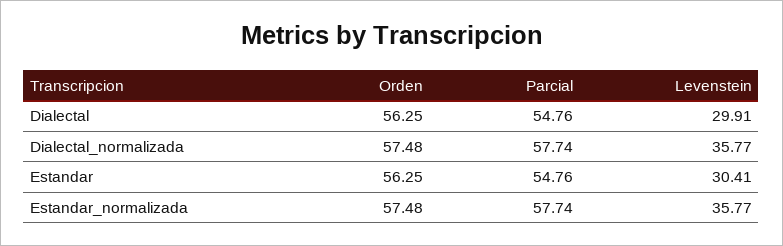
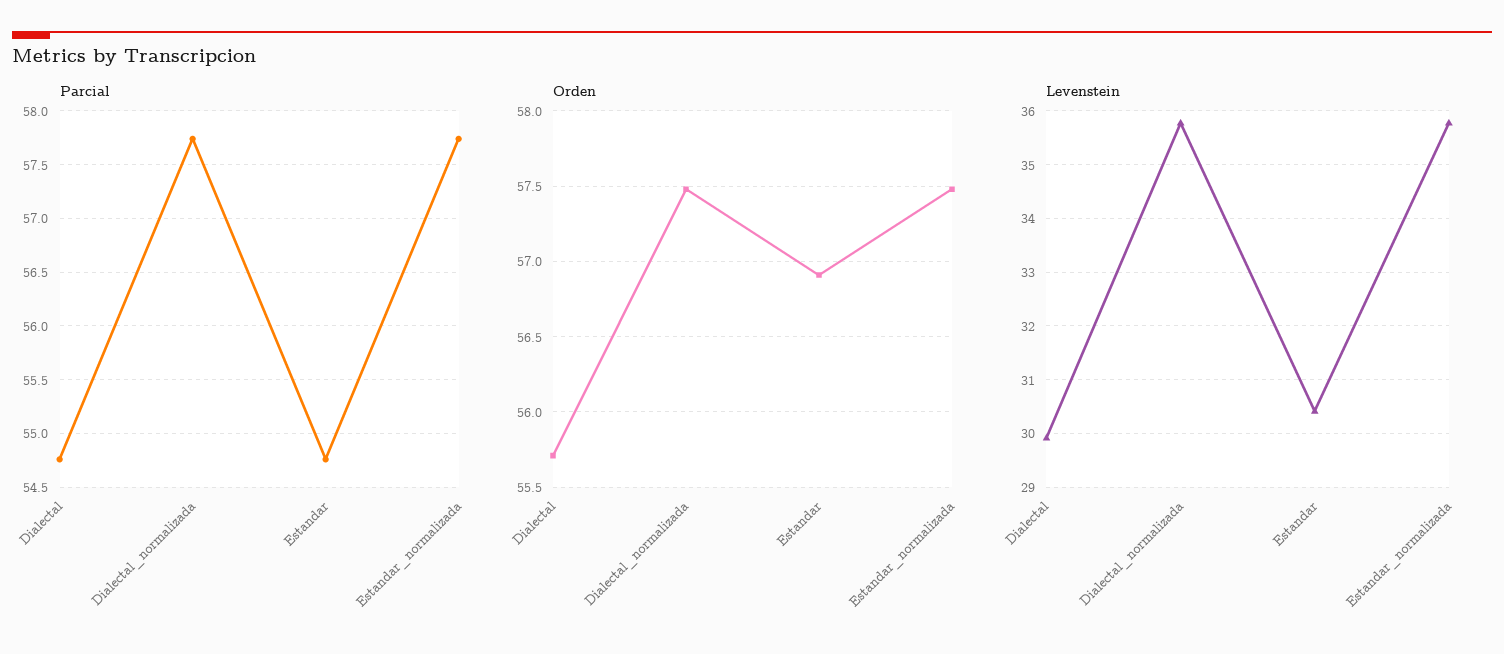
Orden, Dialectal: 56.25 -> 55.7
Orden, Estandar: 56.25 -> 56.9

